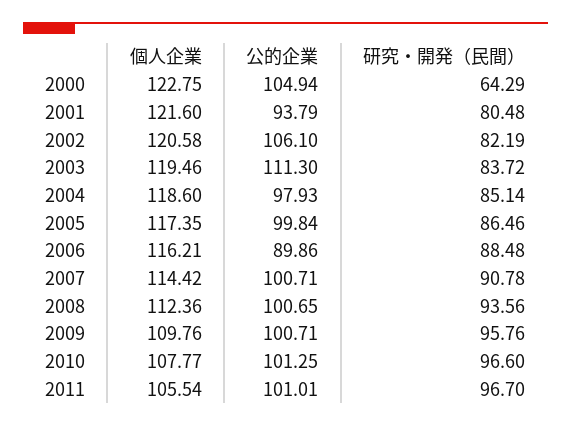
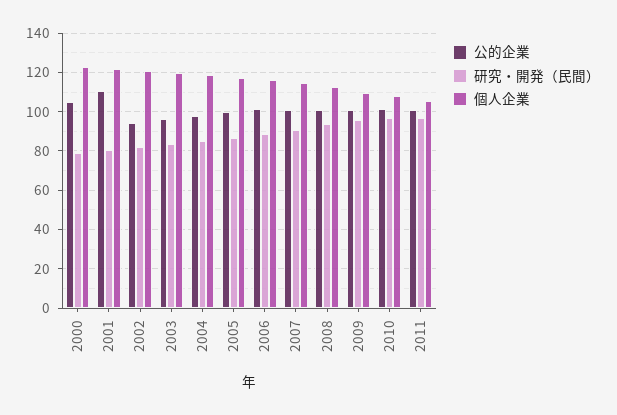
研究・開発（民間）, 2000: 64.29 -> 80
公的企業, 2001: 93.79 -> 110
公的企業, 2002: 106.1 -> 95
公的企業, 2003: 111.3 -> 95
公的企業, 2006: 89.86 -> 100

